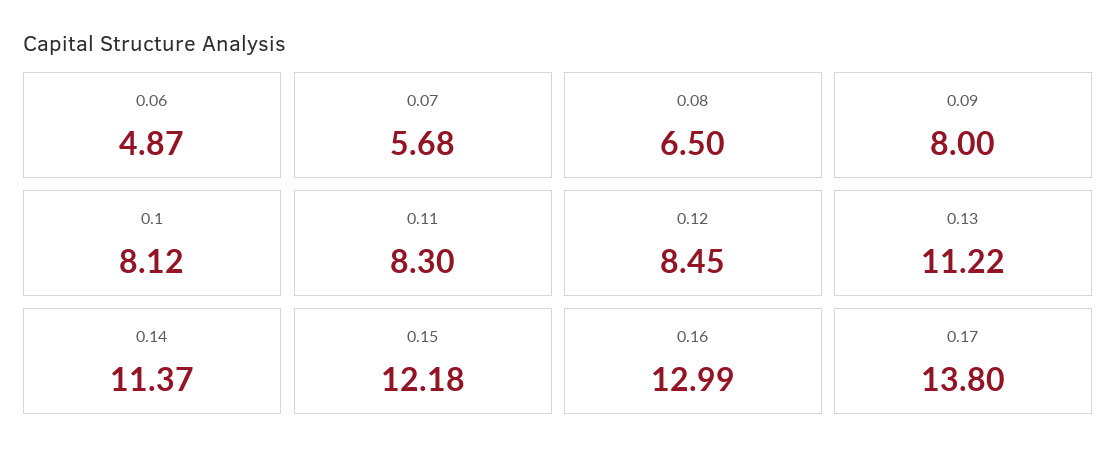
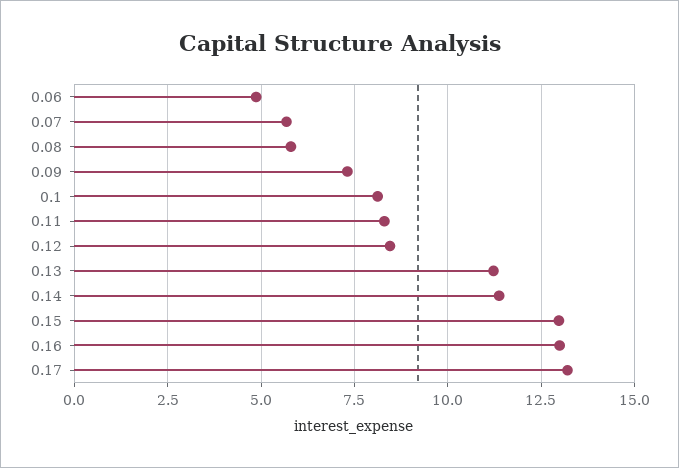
0.08: 6.5 -> 5.75
0.09: 8 -> 7.25
0.15: 12.18 -> 13
0.17: 13.8 -> 13.25

